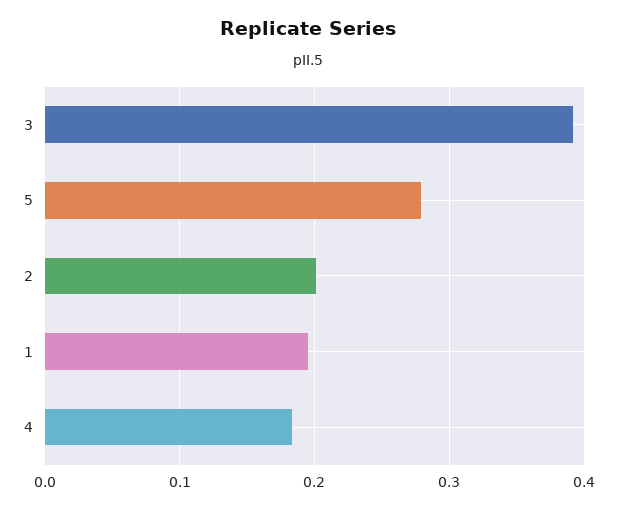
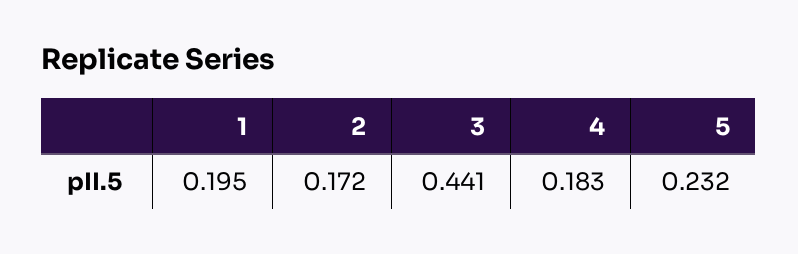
3: 0.39 -> 0.441
5: 0.28 -> 0.232
2: 0.2 -> 0.172

